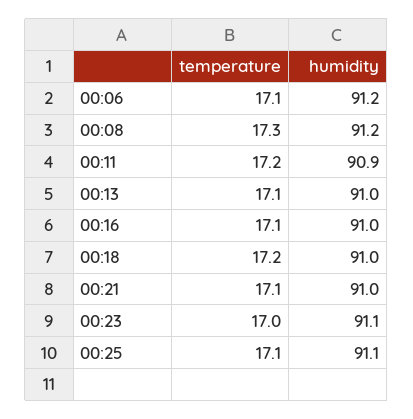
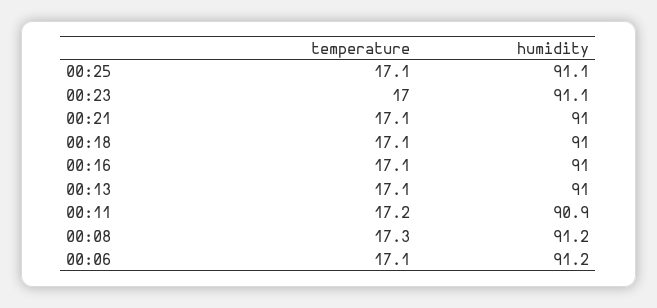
temperature, 00:18: 17.2 -> 17.1

